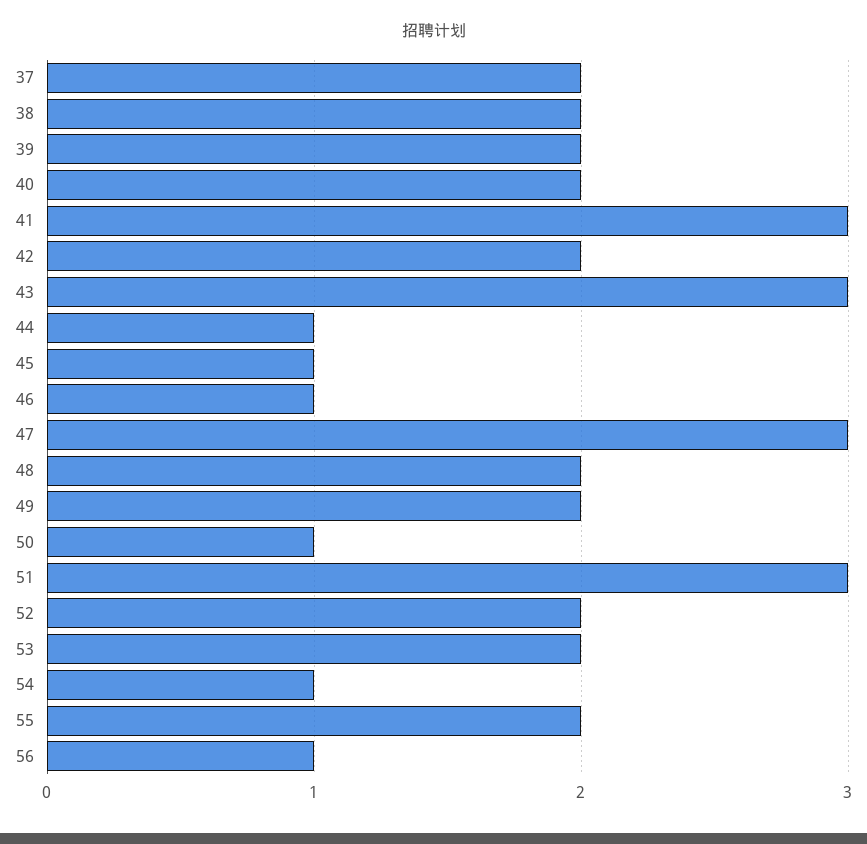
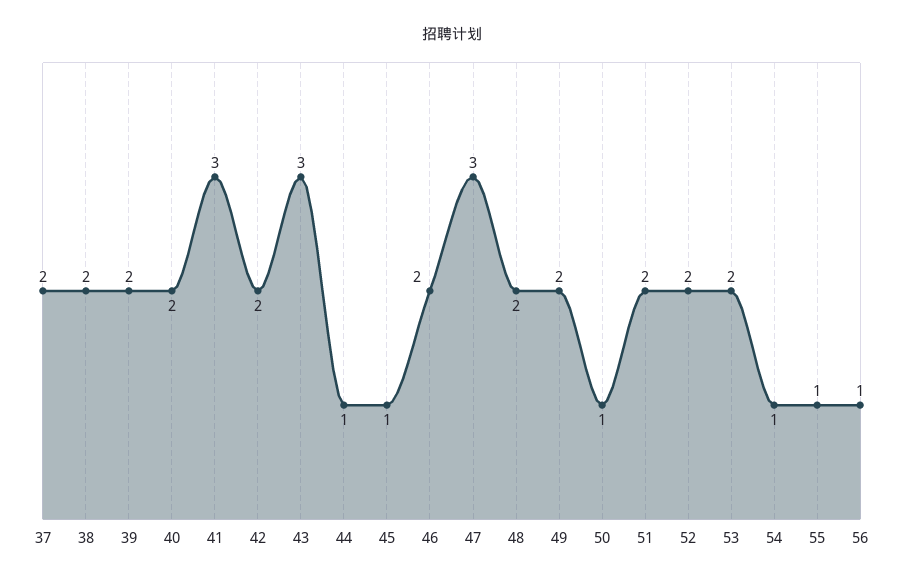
46: 1 -> 2
51: 3 -> 2
55: 2 -> 1

